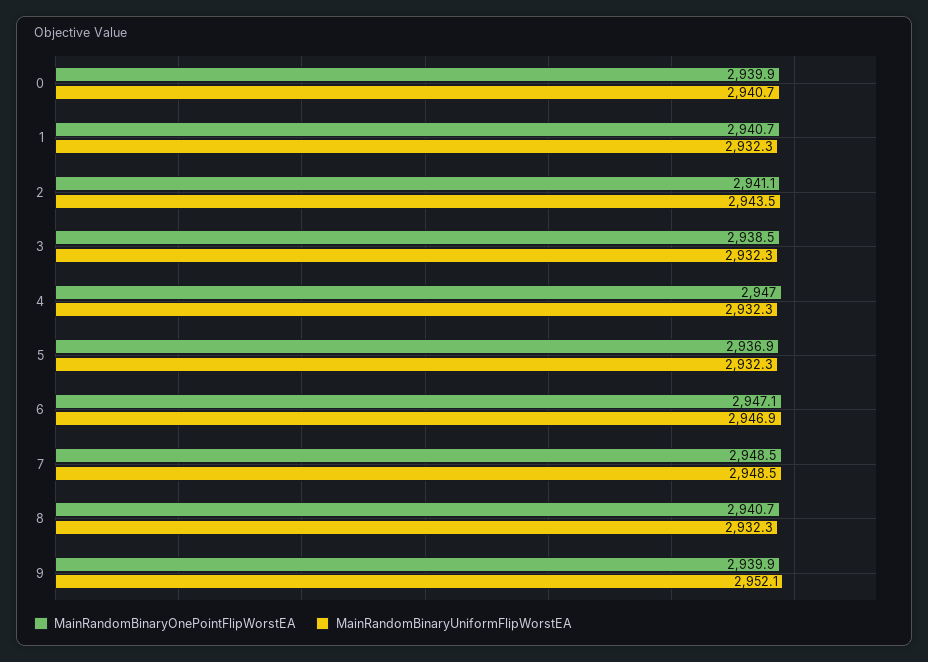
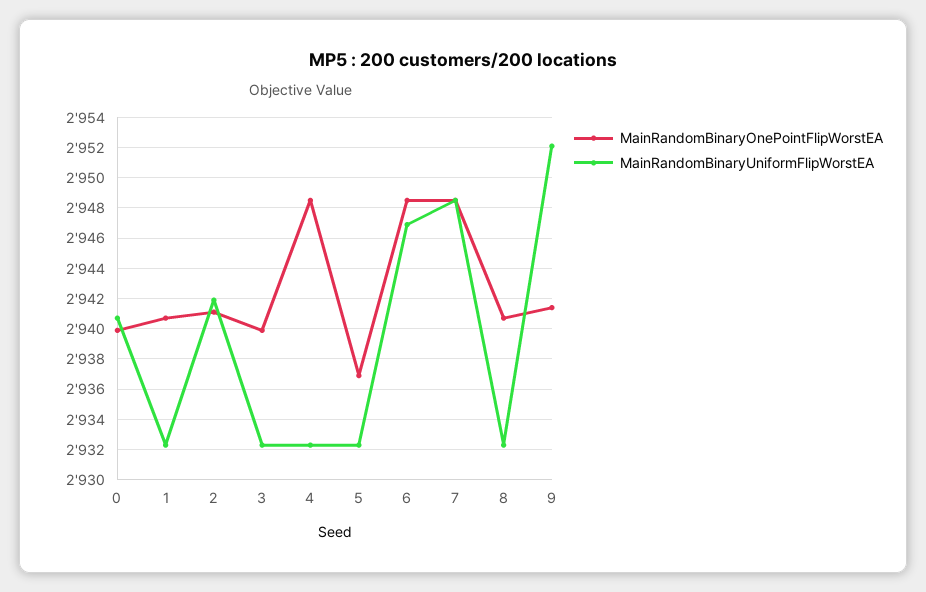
MainRandomBinaryUniformFlipWorstEA, 2: 2943.5 -> 2942
MainRandomBinaryOnePointFlipWorstEA, 3: 2938.5 -> 2940
MainRandomBinaryOnePointFlipWorstEA, 4: 2947 -> 2948.5
MainRandomBinaryOnePointFlipWorstEA, 6: 2947.1 -> 2948.5
MainRandomBinaryOnePointFlipWorstEA, 9: 2939.9 -> 2941.5

